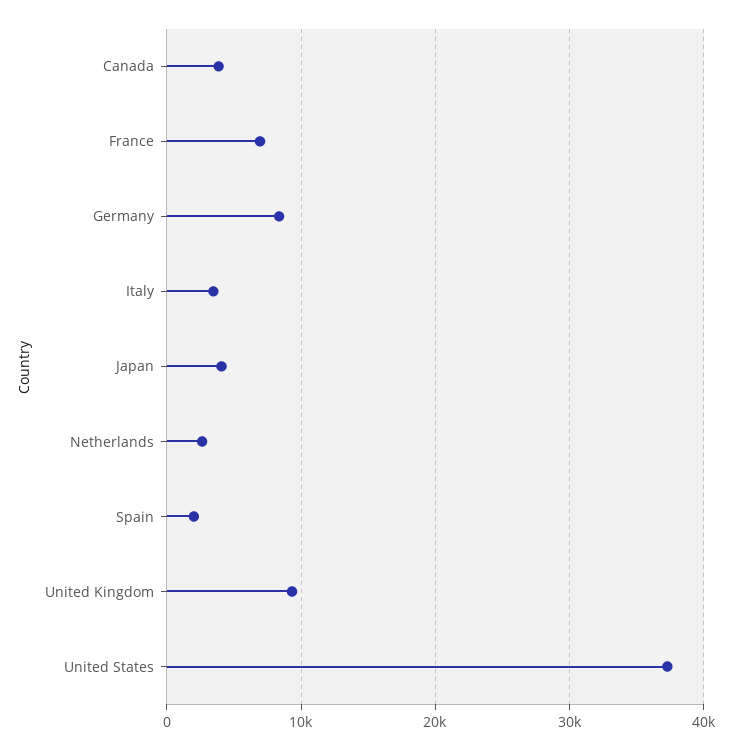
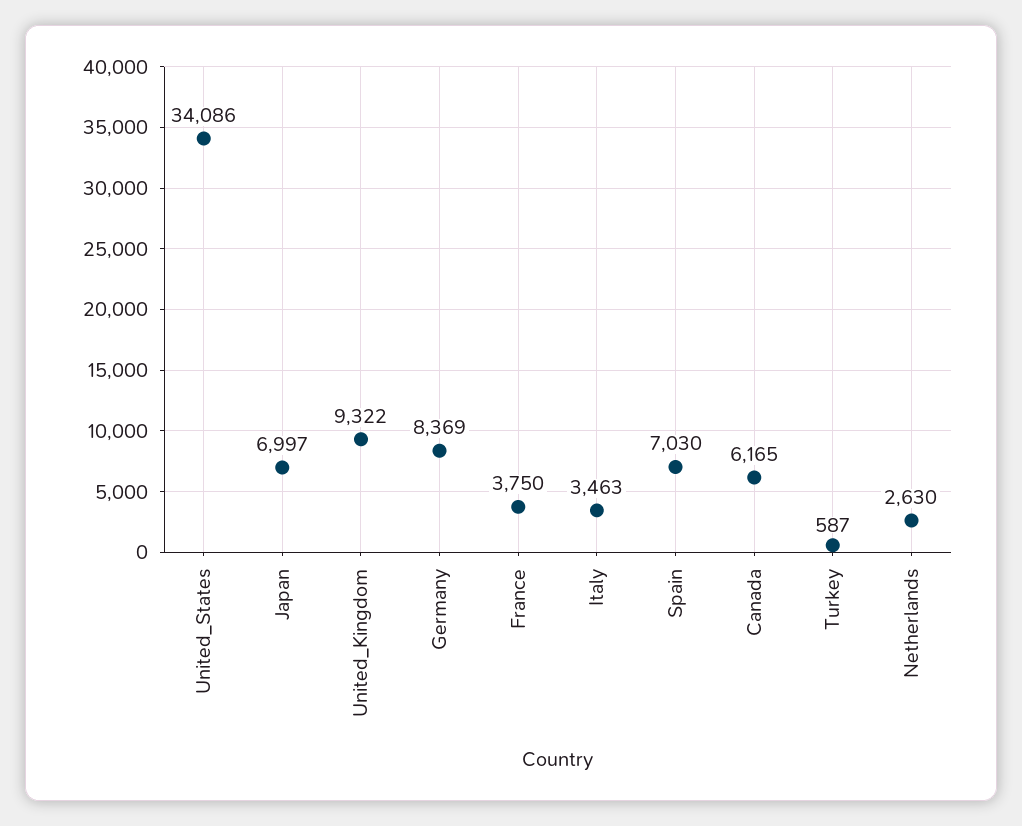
Canada: 4000 -> 6165
France: 7000 -> 3750
Japan: 4000 -> 6997
Spain: 2000 -> 7030
United States: 37000 -> 34086
Turkey: none -> 587

